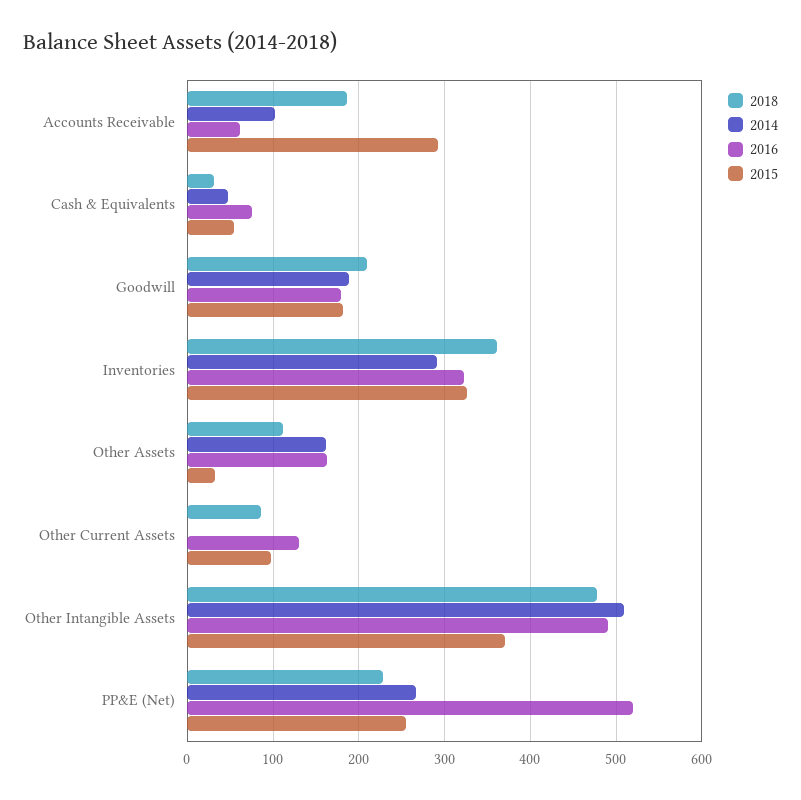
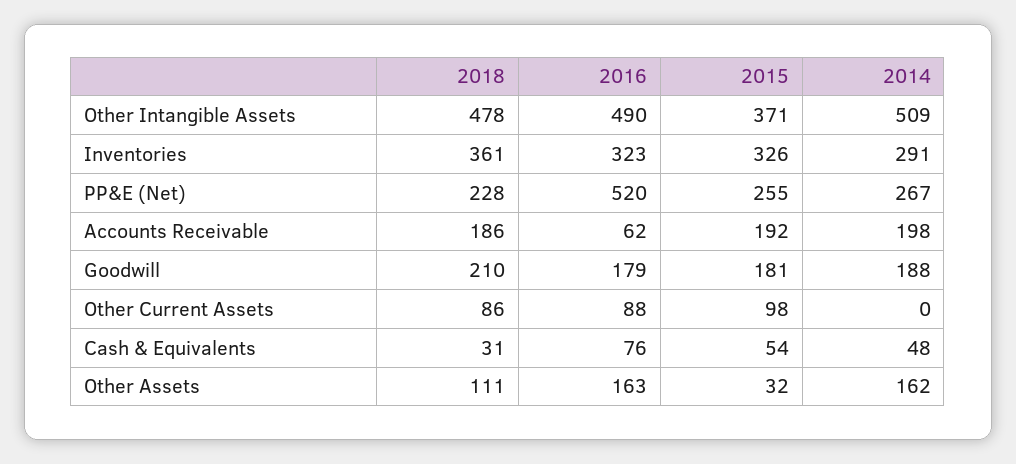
2014, Accounts Receivable: 100 -> 198
2015, Accounts Receivable: 290 -> 192
2016, Other Current Assets: 130 -> 88

